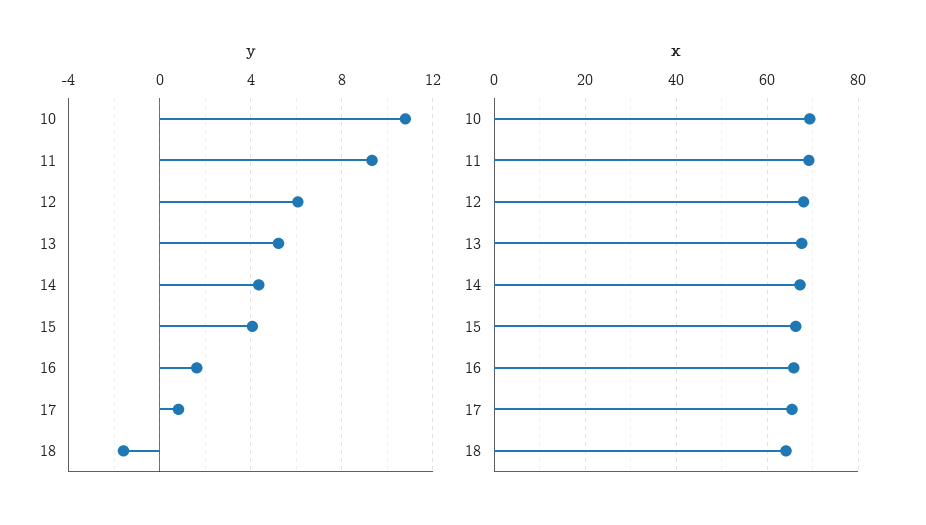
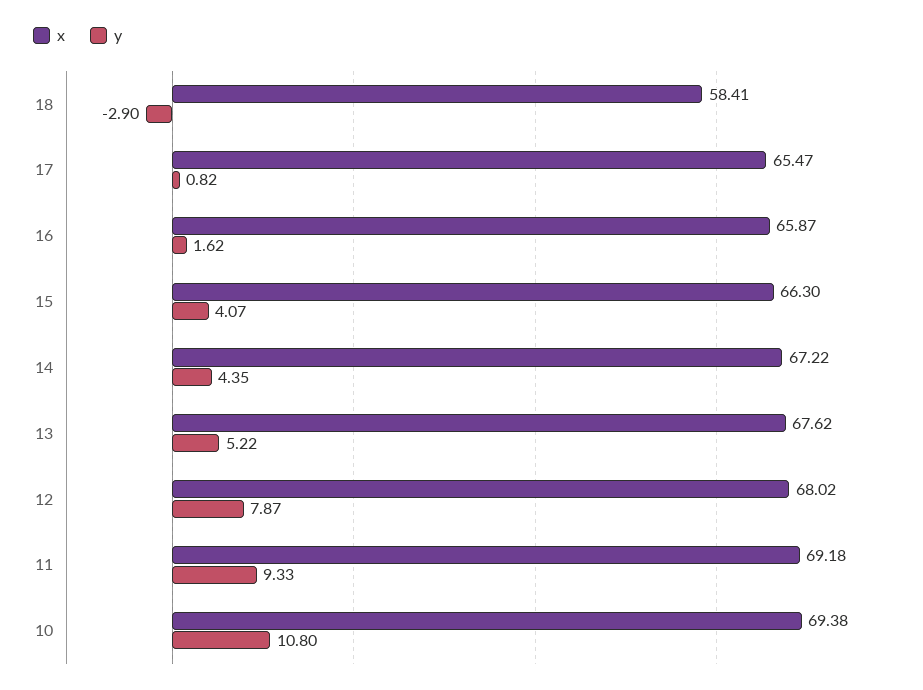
y, 12: 6 -> 7.87
y, 18: -1.5 -> -2.9
x, 18: 64 -> 58.41

